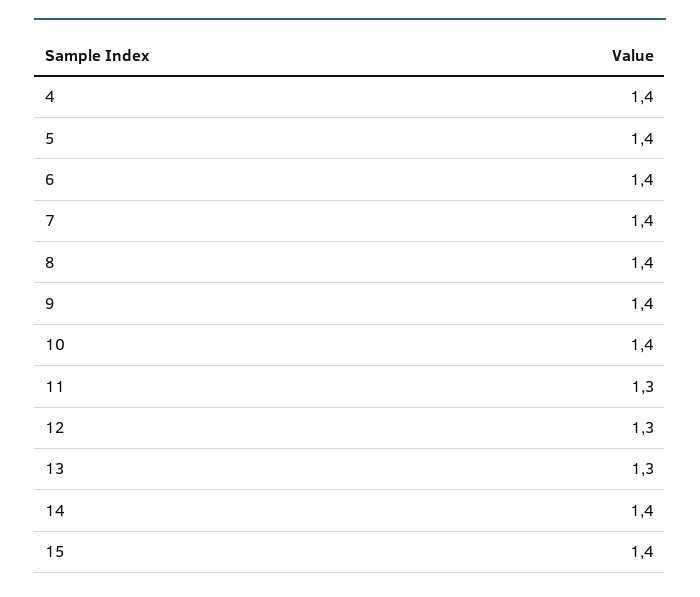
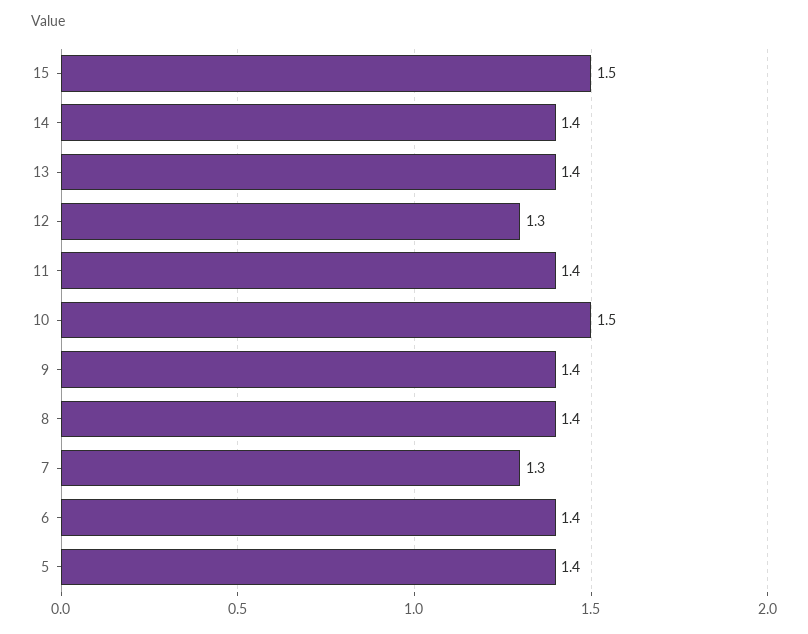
4: 1.4 -> none
7: 1.4 -> 1.3
10: 1.4 -> 1.5
11: 1.3 -> 1.4
13: 1.3 -> 1.4
15: 1.4 -> 1.5

